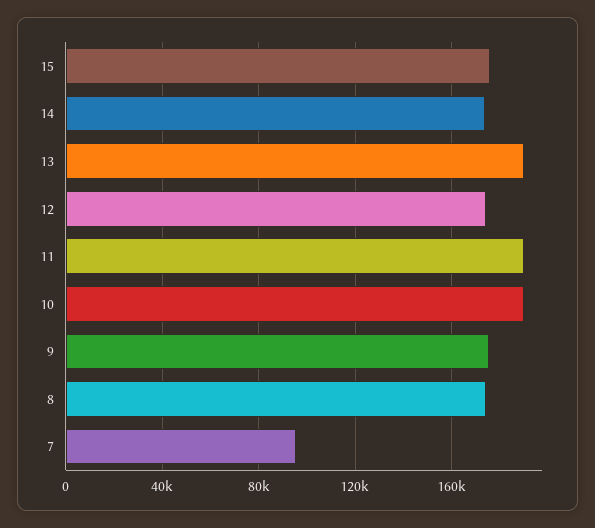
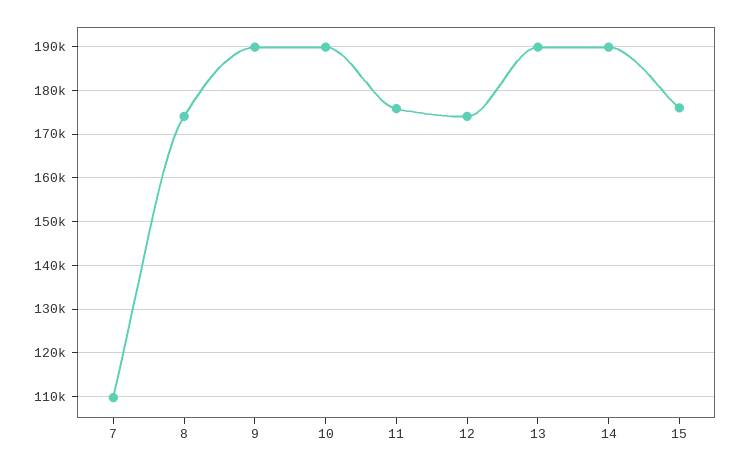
14: 175000 -> 190000
11: 190000 -> 176000
9: 175000 -> 190000
7: 95000 -> 110000

